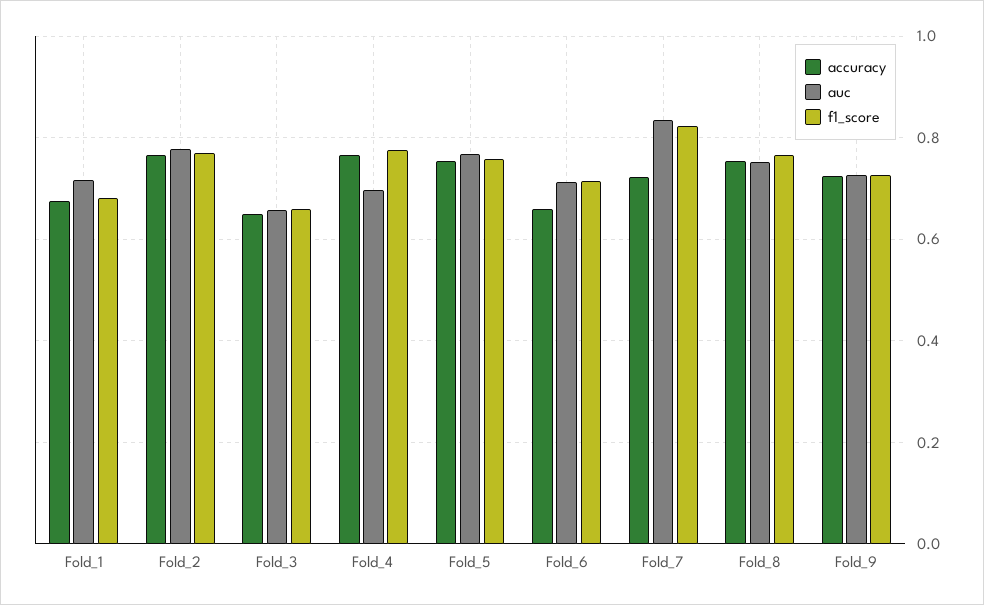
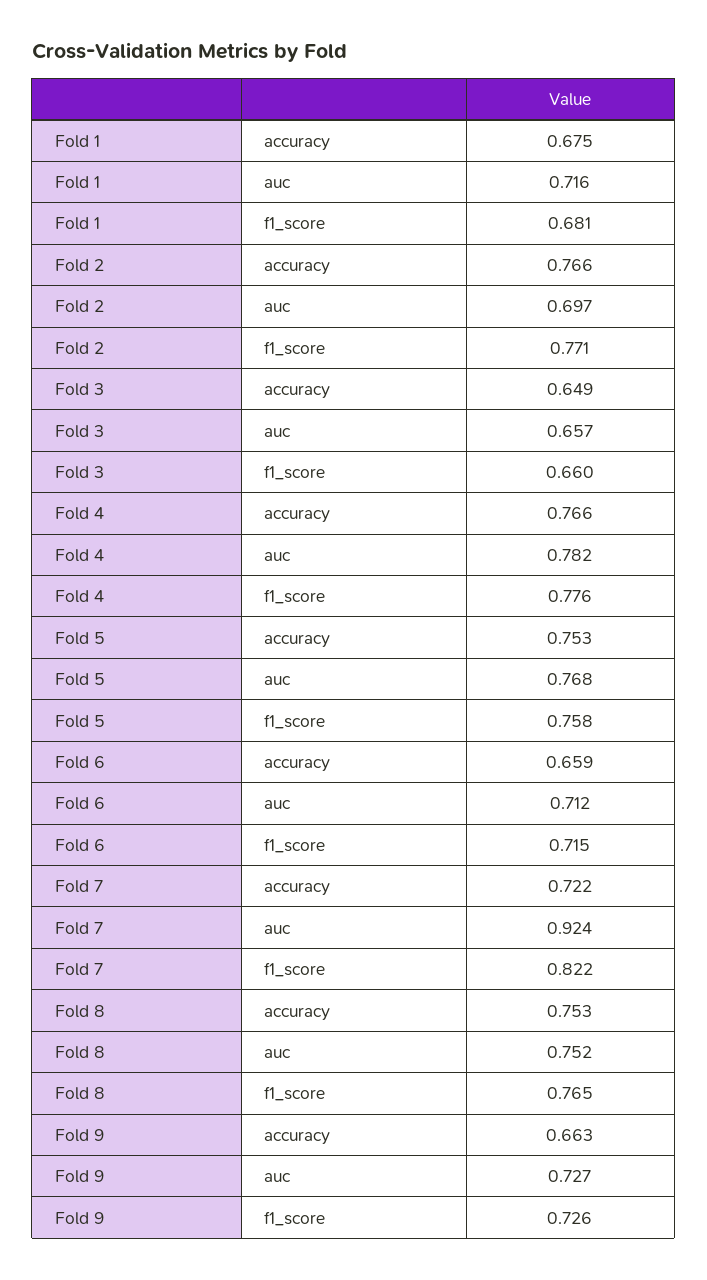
auc, Fold_2: 0.78 -> 0.697
auc, Fold_4: 0.7 -> 0.782
auc, Fold_7: 0.84 -> 0.924
accuracy, Fold_9: 0.72 -> 0.663

